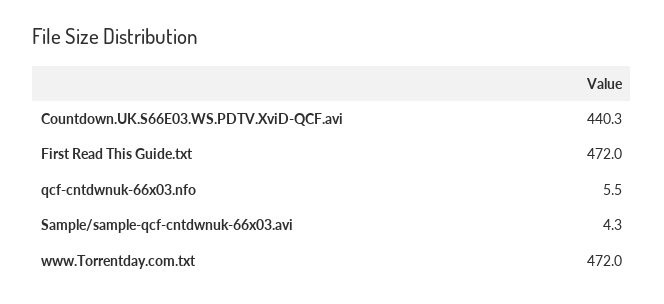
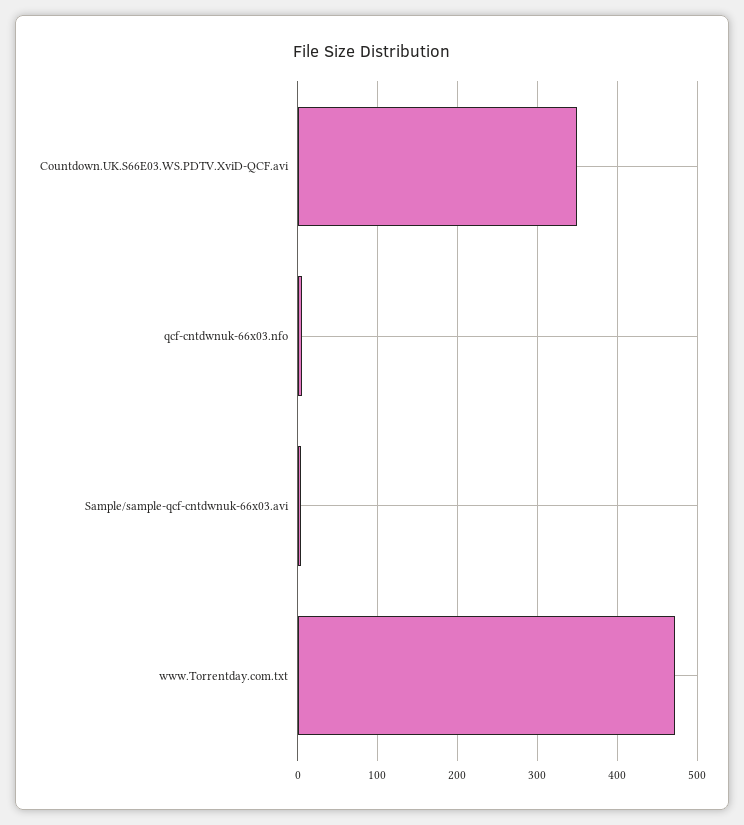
Countdown.UK.S66E03.WS.PDTV.XviD-QCF.avi: 440.3 -> 350
First Read This Guide.txt: 472 -> none

